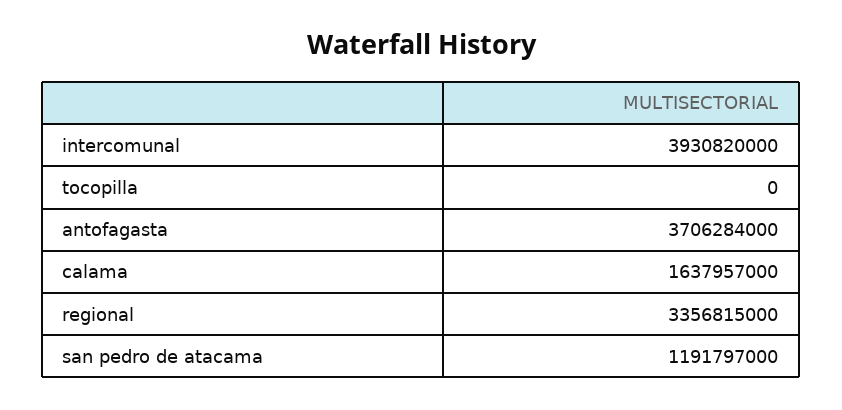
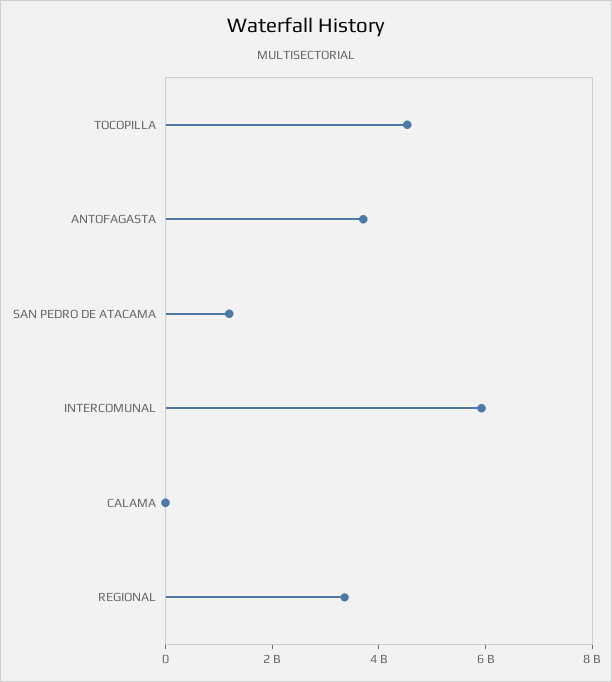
intercomunal: 3930820000 -> 6000000000
tocopilla: 0 -> 4500000000
calama: 1637957000 -> 0

